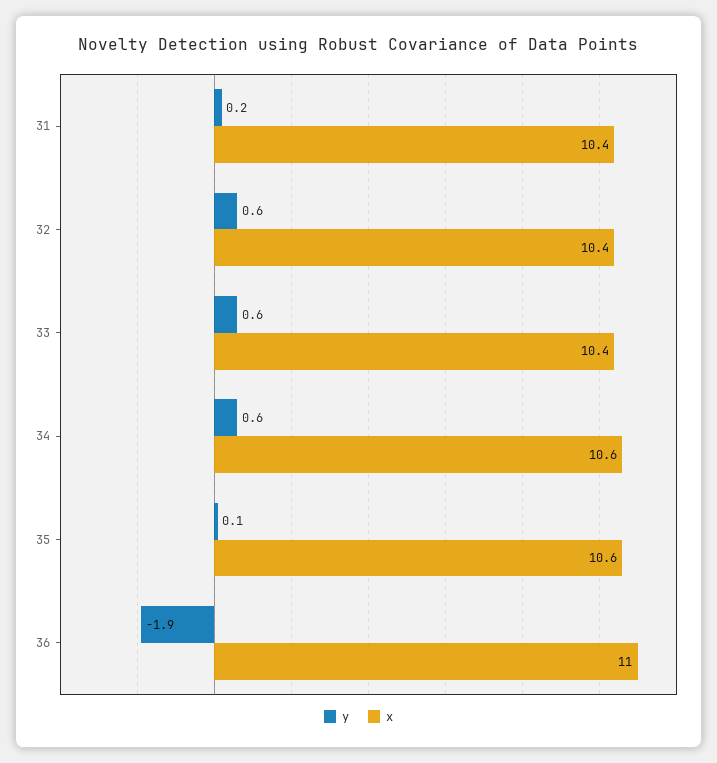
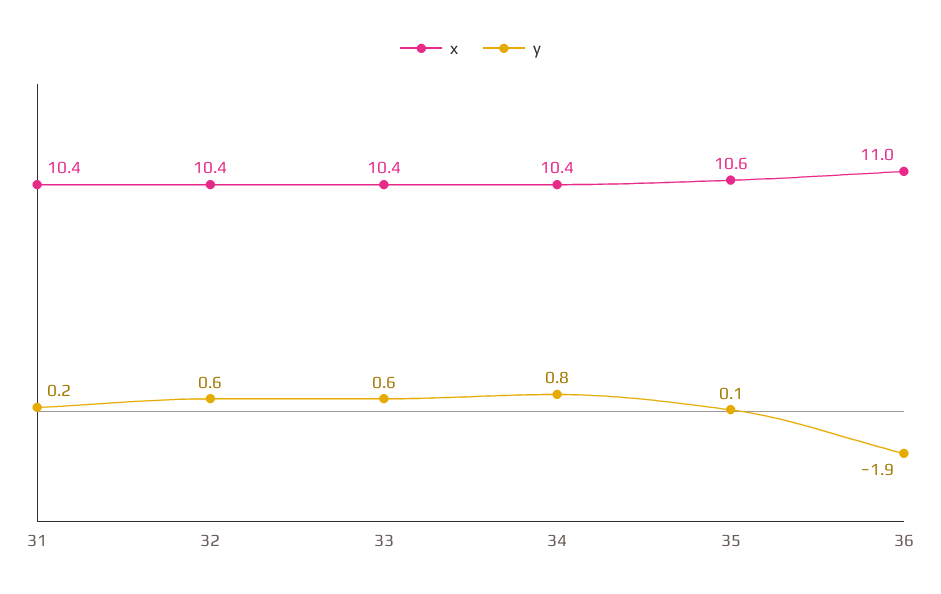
y, 34: 0.6 -> 0.8
x, 34: 10.6 -> 10.4

